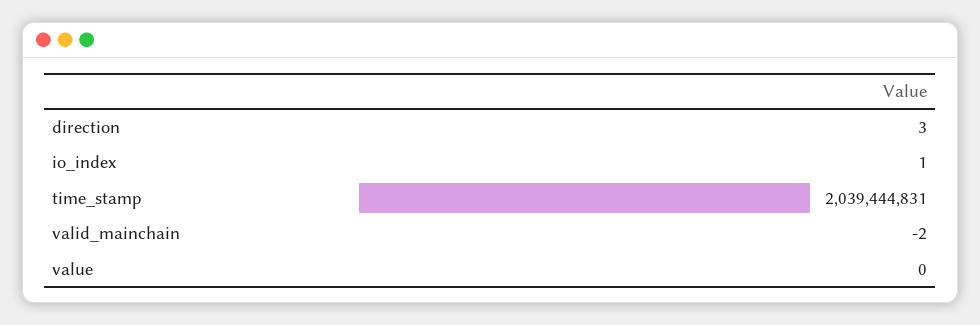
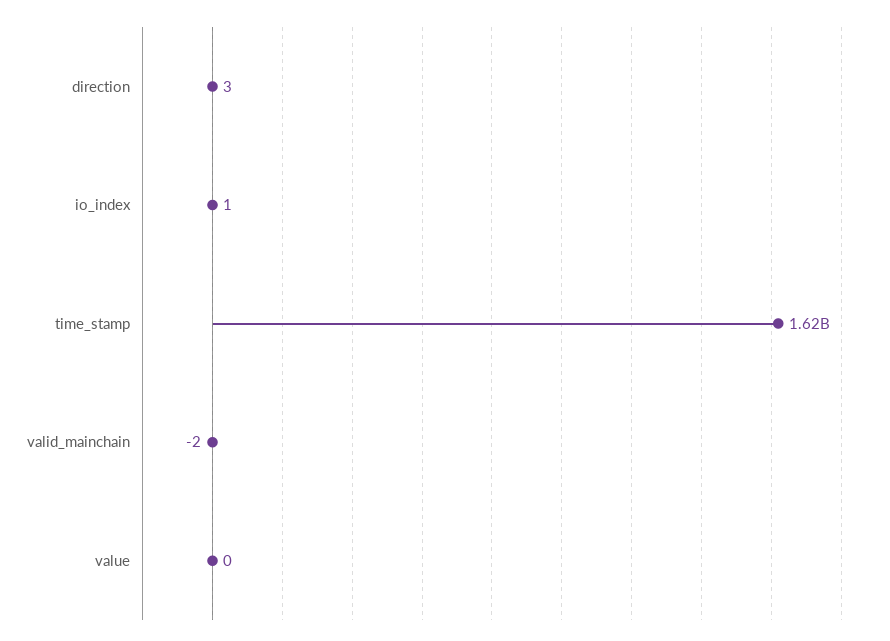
time_stamp: 2039444831 -> 1620000000

